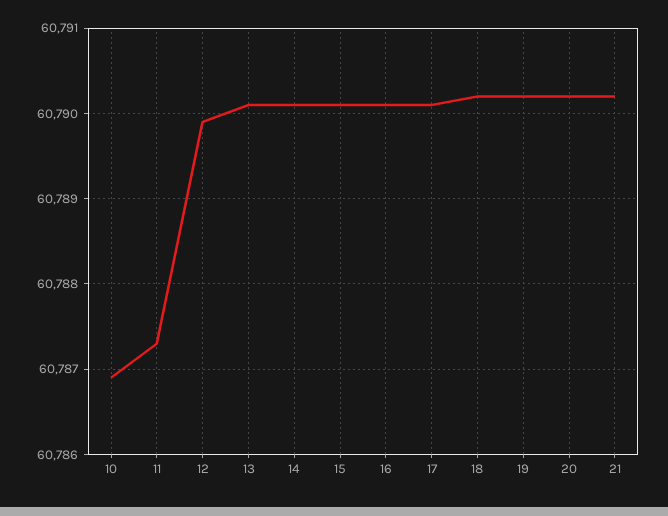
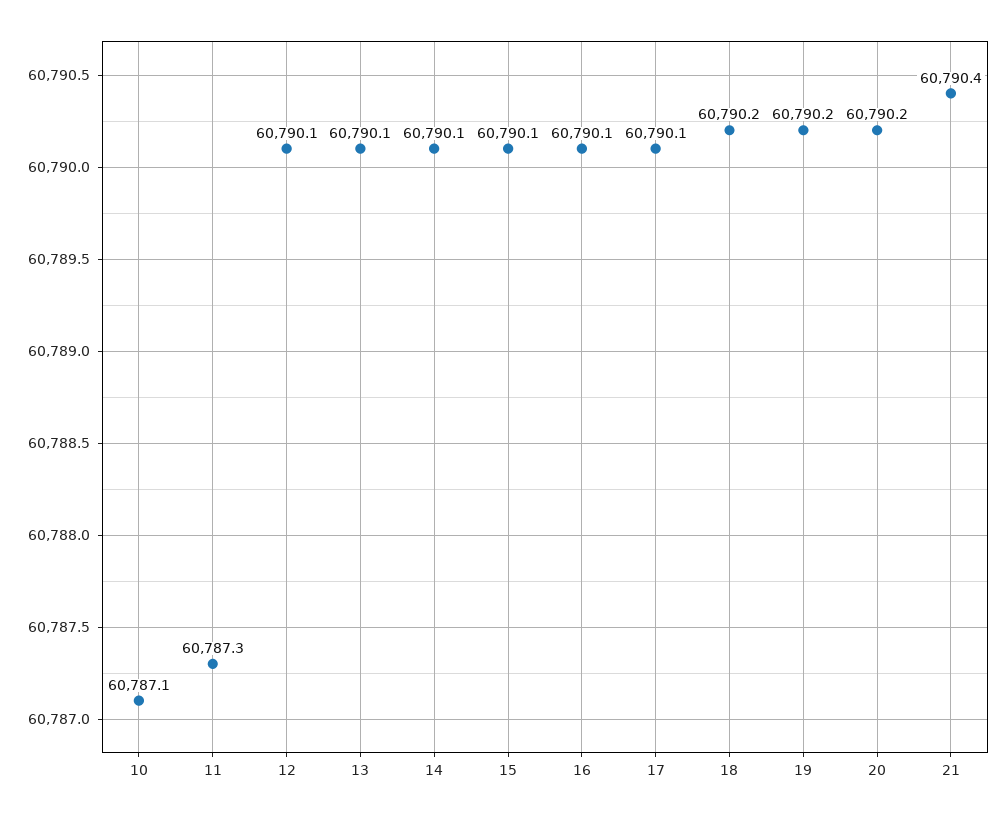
10: 60786.9 -> 60787.1
12: 60789.9 -> 60790.1
21: 60790.2 -> 60790.4

